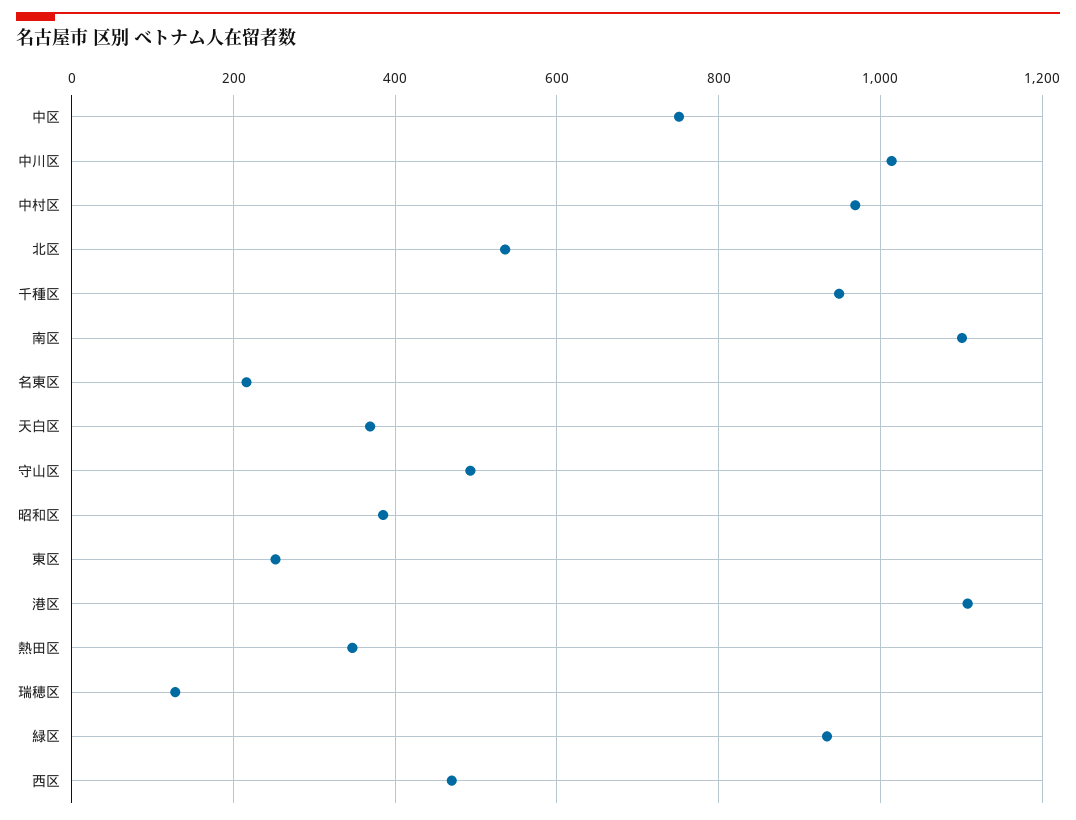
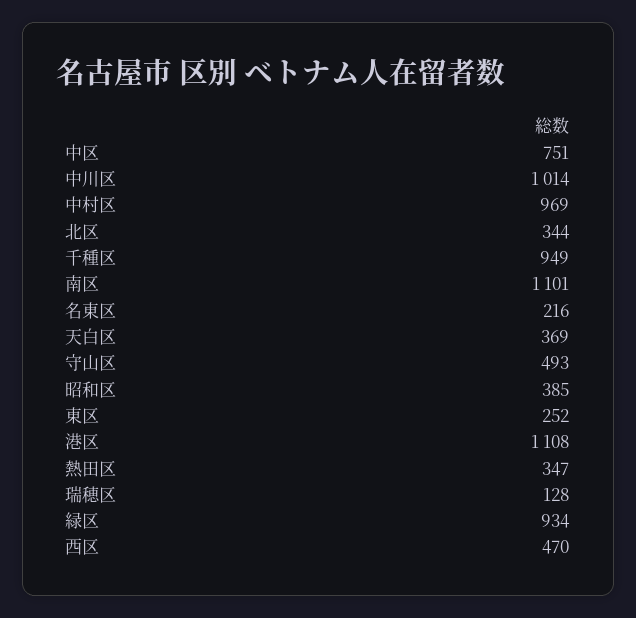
北区: 540 -> 344

